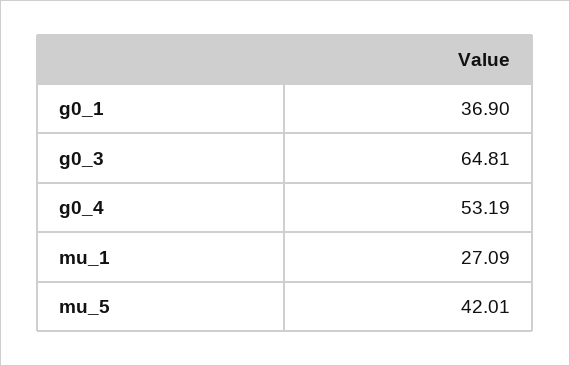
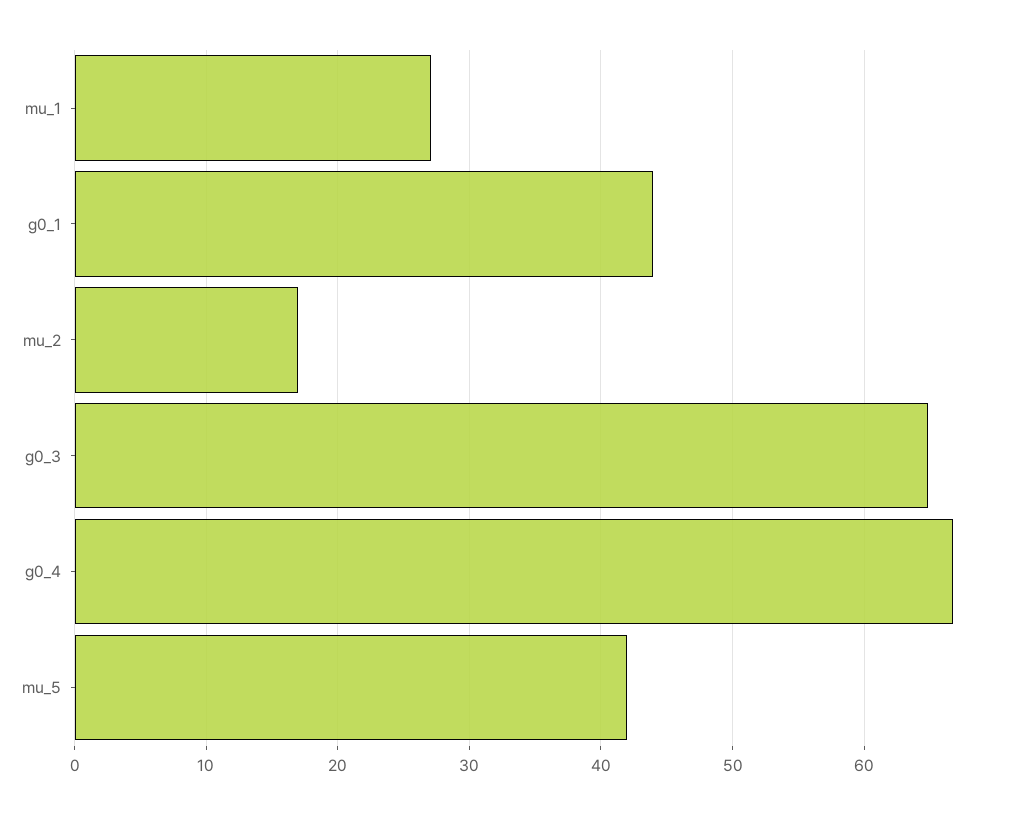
g0_1: 36.9 -> 44
g0_4: 53.19 -> 67
mu_2: none -> 17

